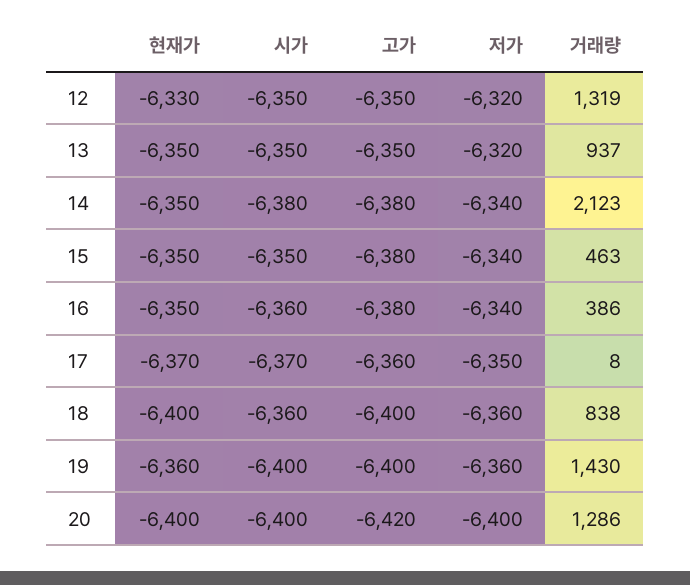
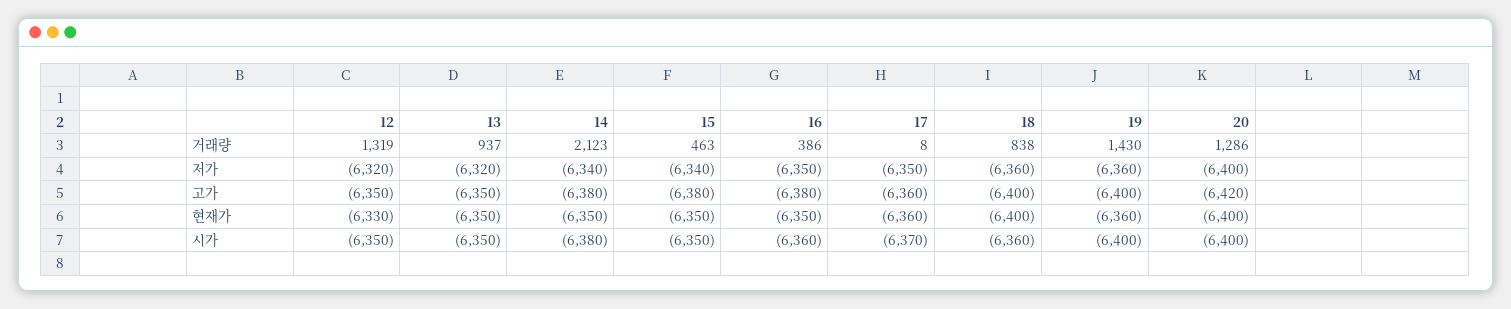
저가, 16: -6340 -> -6350
현재가, 17: -6370 -> -6360

